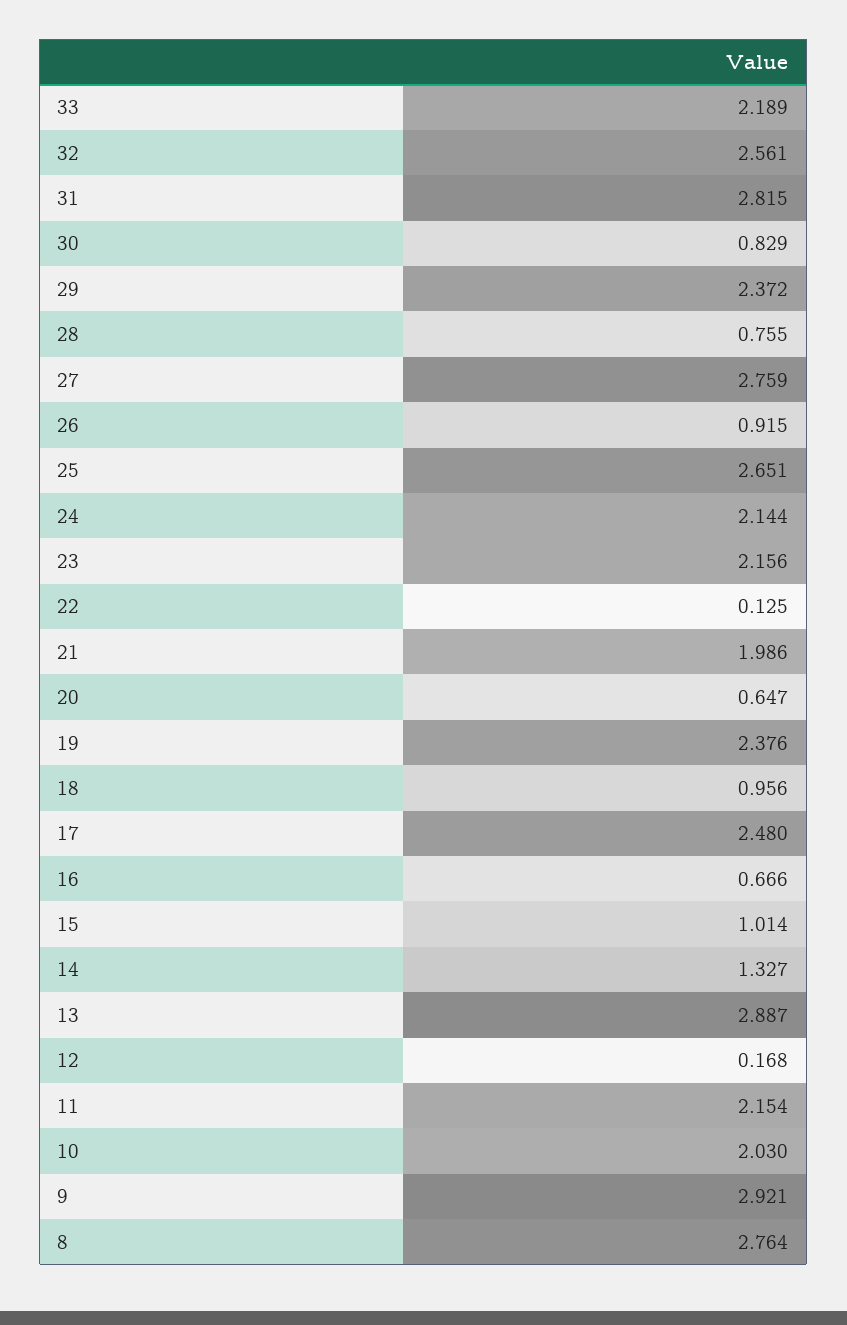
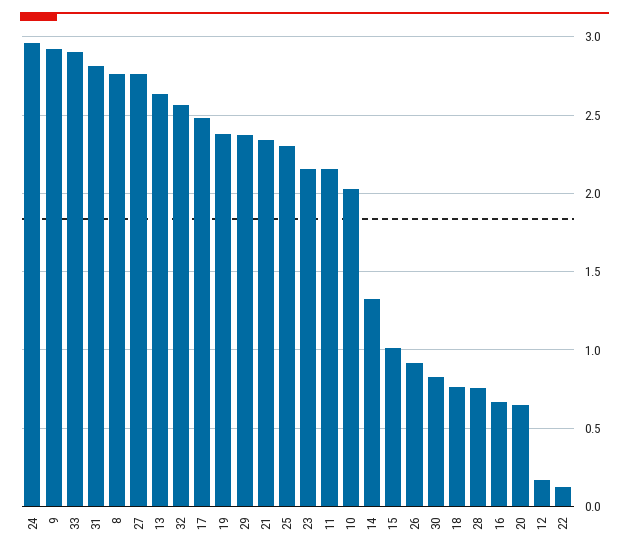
33: 2.189 -> 2.9
25: 2.651 -> 2.3
24: 2.144 -> 2.95
21: 1.986 -> 2.35
18: 0.956 -> 0.75
13: 2.887 -> 2.65

